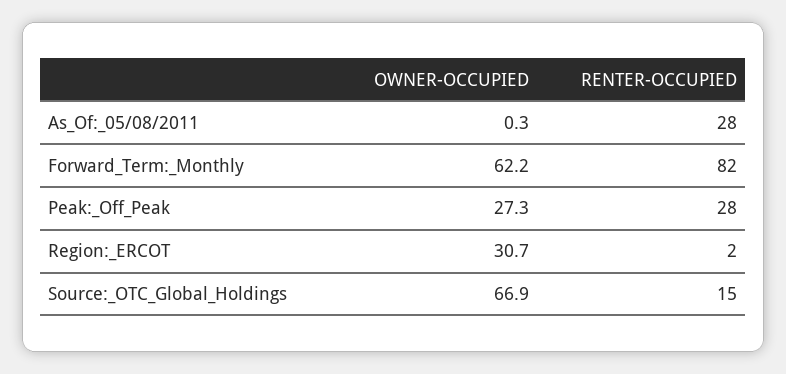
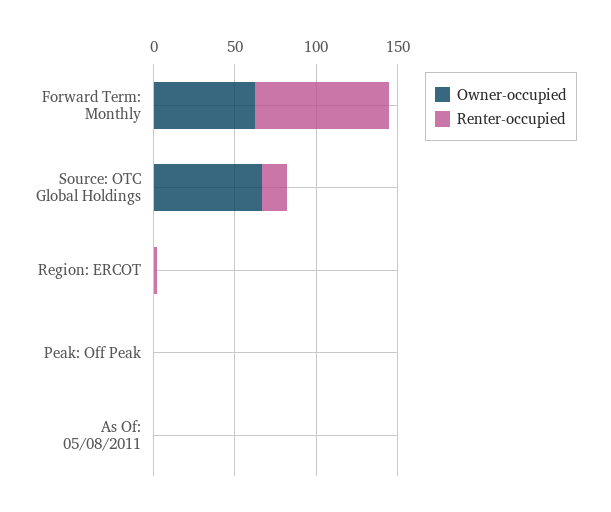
RENTER-OCCUPIED, As_Of:_05/08/2011: 28 -> 0
OWNER-OCCUPIED, Peak:_Off_Peak: 27.3 -> 0
RENTER-OCCUPIED, Peak:_Off_Peak: 28 -> 0
OWNER-OCCUPIED, Region:_ERCOT: 30.7 -> 0

